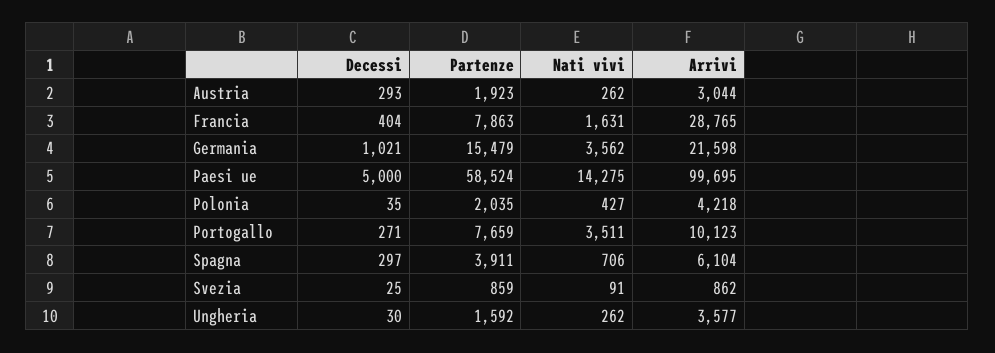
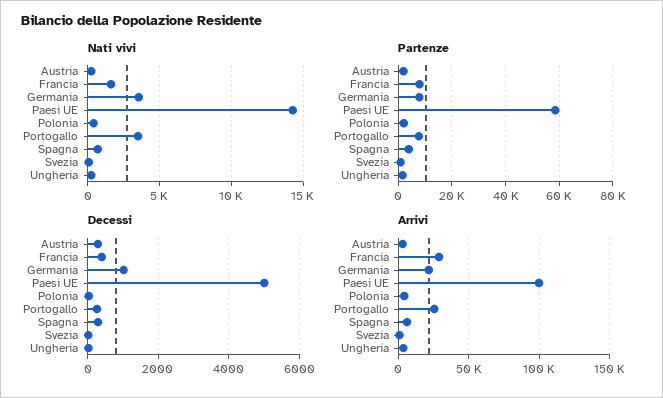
Partenze, Germania: 15479 -> 7500
Arrivi, Portogallo: 10123 -> 25000

